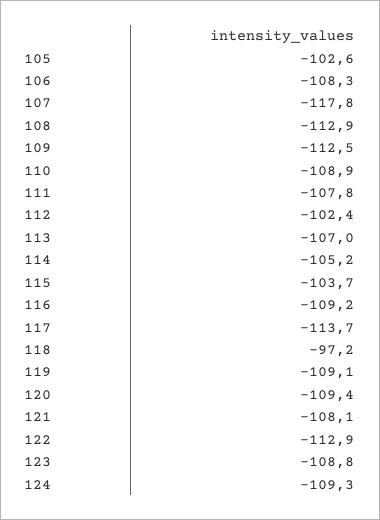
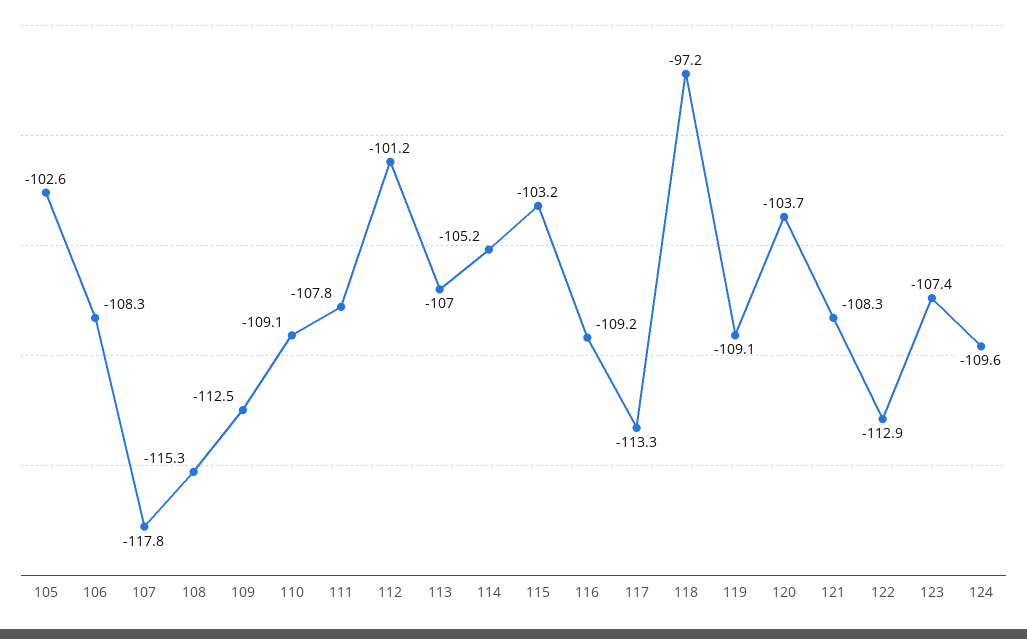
108: -112.9 -> -115.3
110: -108.9 -> -109.1
112: -102.4 -> -101.2
115: -103.7 -> -103.2
117: -113.7 -> -113.3
120: -109.4 -> -103.7
121: -108.1 -> -108.3
123: -108.8 -> -107.4
124: -109.3 -> -109.6

